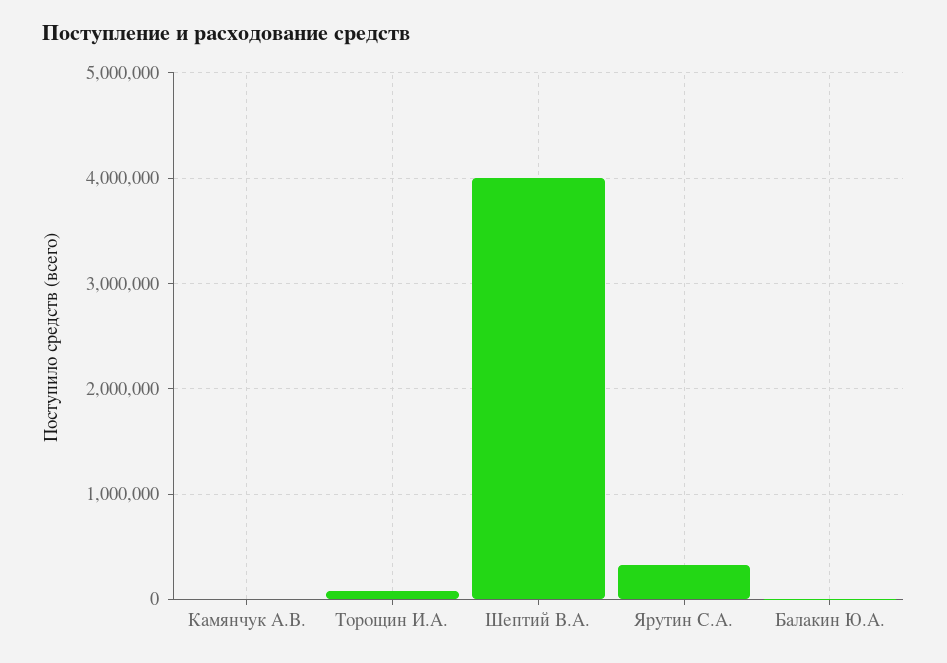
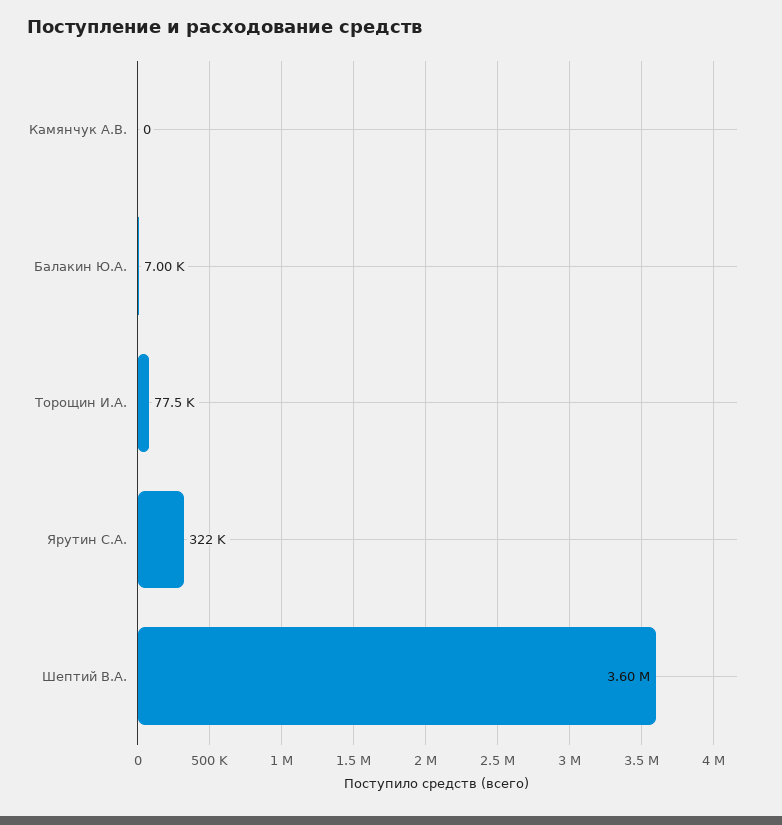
Шептий В.А.: 4000000 -> 3600000

